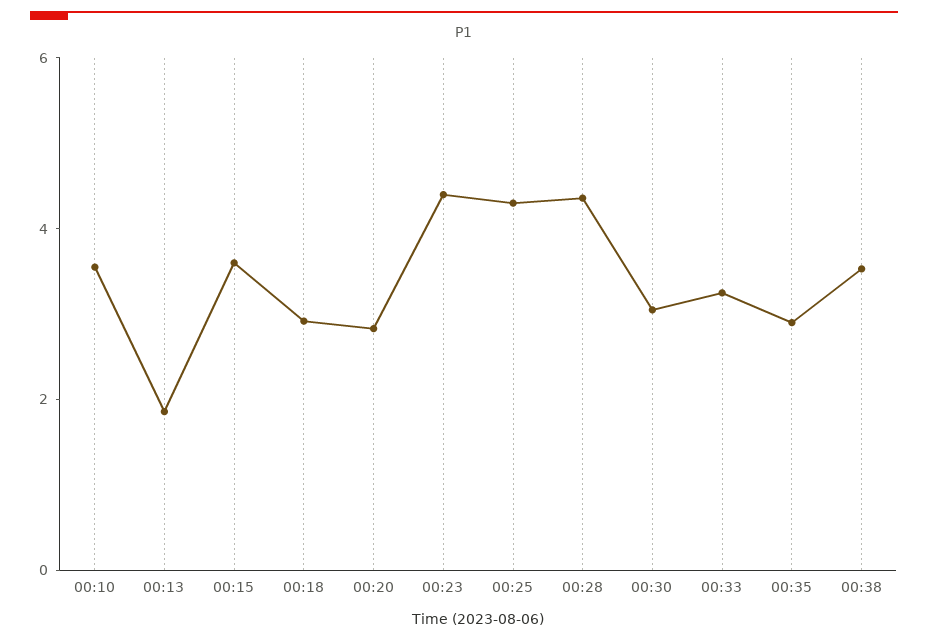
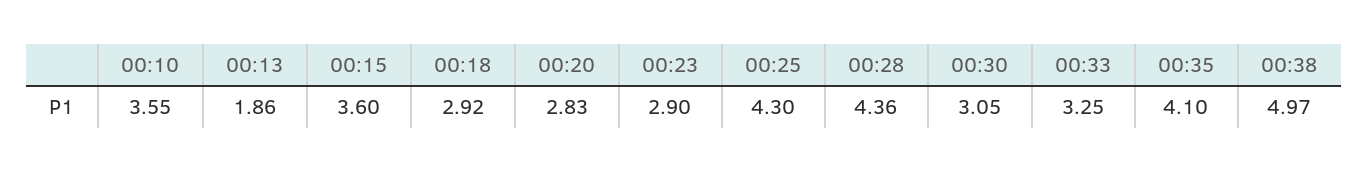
00:23: 4.5 -> 2.9
00:35: 3 -> 4.1
00:38: 3.5 -> 4.97

